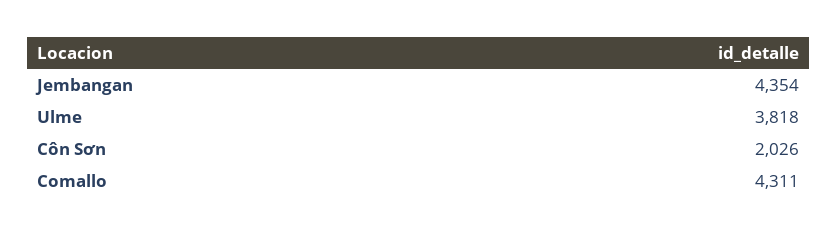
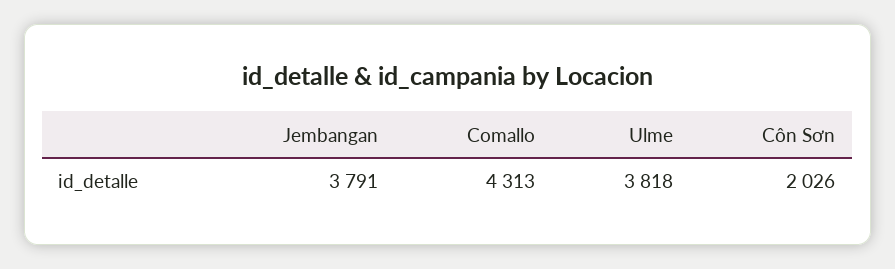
Jembangan: 4354 -> 3791
Comallo: 4311 -> 4313

